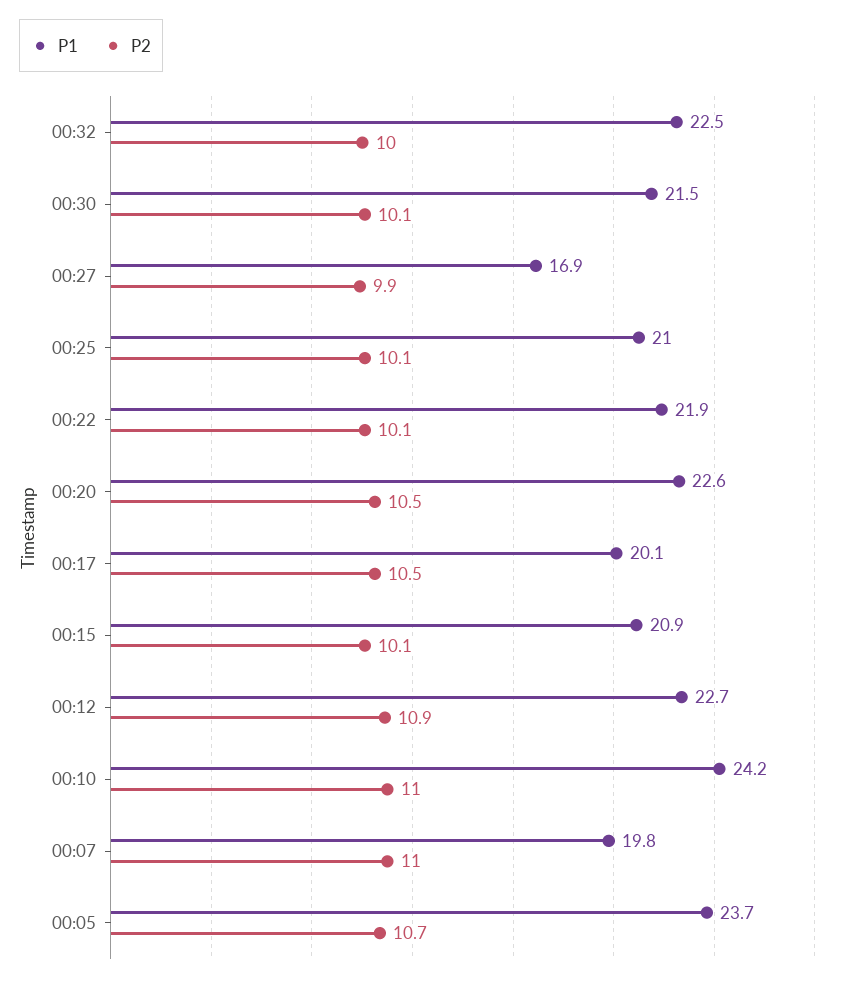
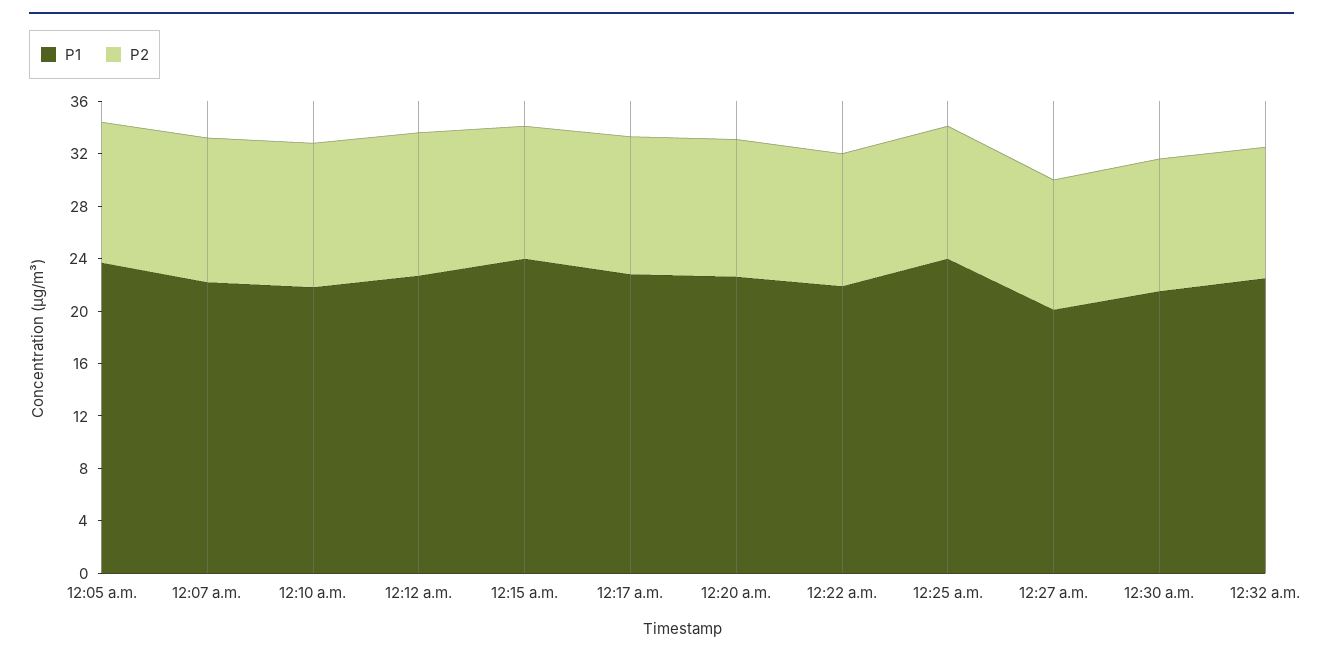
P1, 00:27: 16.9 -> 20
P1, 00:25: 21 -> 24
P1, 00:17: 20.1 -> 23
P1, 00:15: 20.9 -> 24
P1, 00:10: 24.2 -> 22
P1, 00:07: 19.8 -> 22

